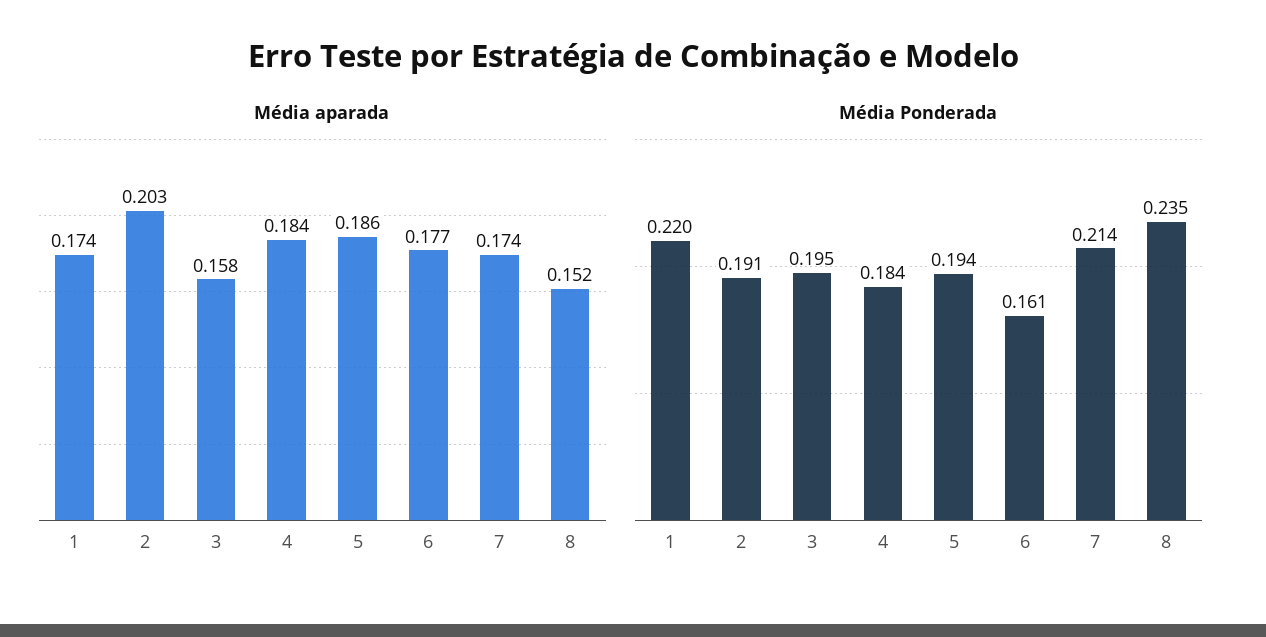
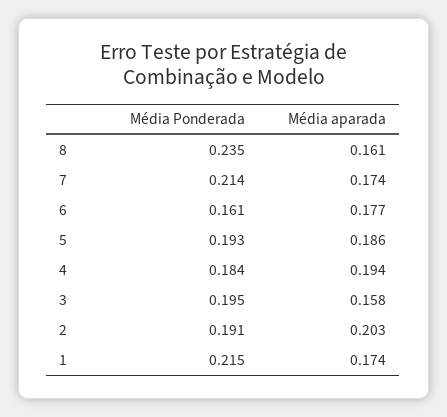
Média aparada, 4: 0.184 -> 0.194
Média aparada, 8: 0.152 -> 0.161
Média Ponderada, 1: 0.22 -> 0.215
Média Ponderada, 5: 0.194 -> 0.193

